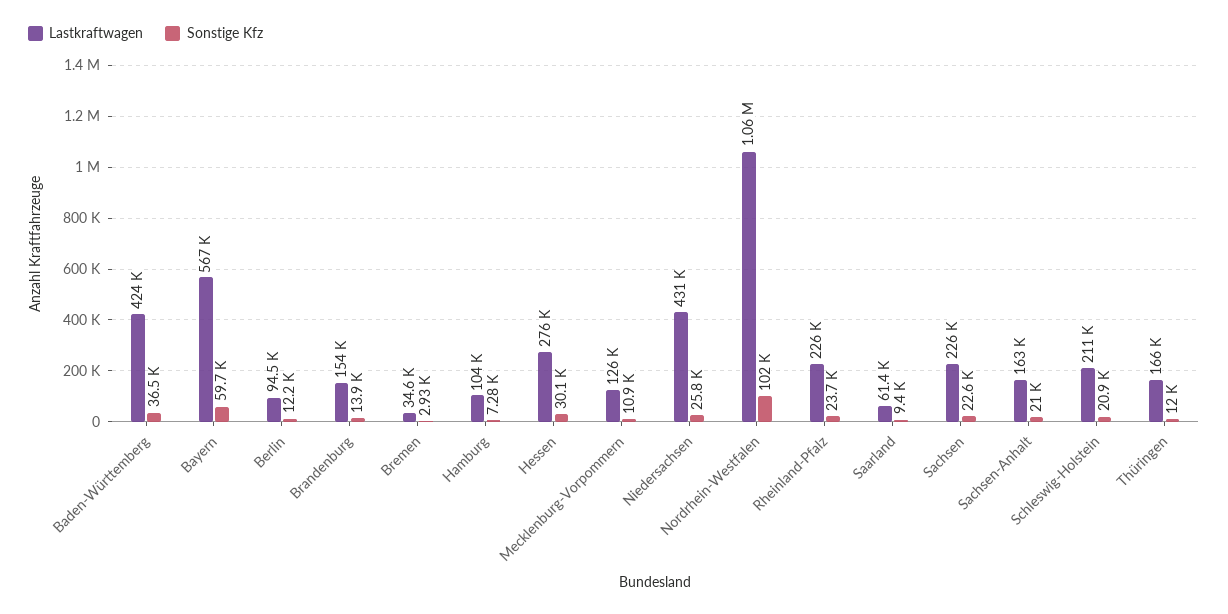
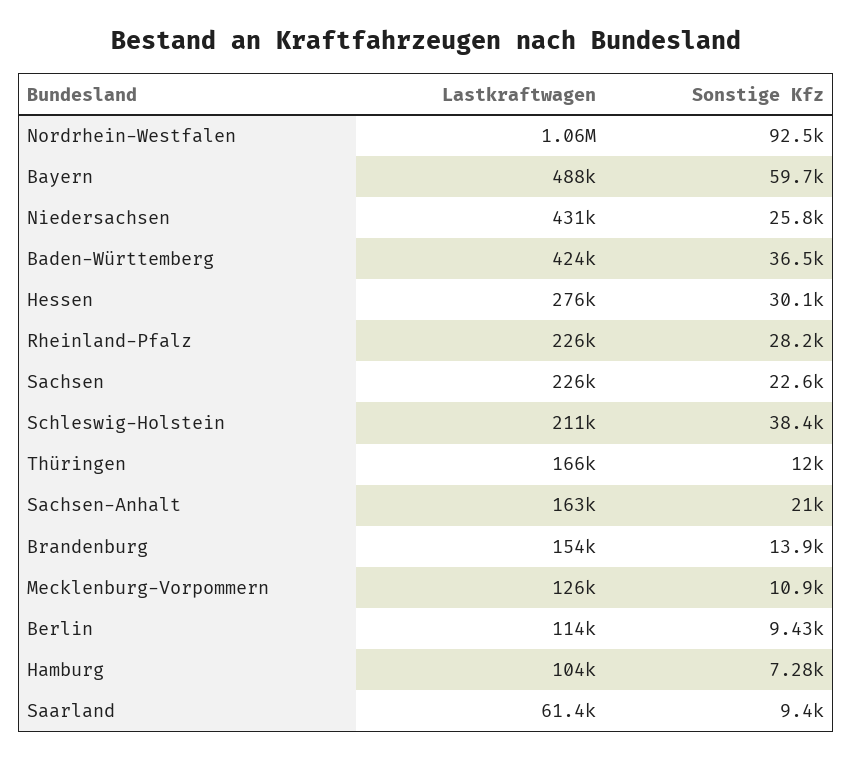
Lastkraftwagen, Bayern: 567000 -> 488000
Lastkraftwagen, Berlin: 94500 -> 114000
Sonstige Kfz, Berlin: 12200 -> 9430
Lastkraftwagen, Bremen: 34600 -> none
Sonstige Kfz, Bremen: 2930 -> none
Sonstige Kfz, Nordrhein-Westfalen: 102000 -> 92500
Sonstige Kfz, Rheinland-Pfalz: 23700 -> 28200
Sonstige Kfz, Schleswig-Holstein: 20900 -> 38400

